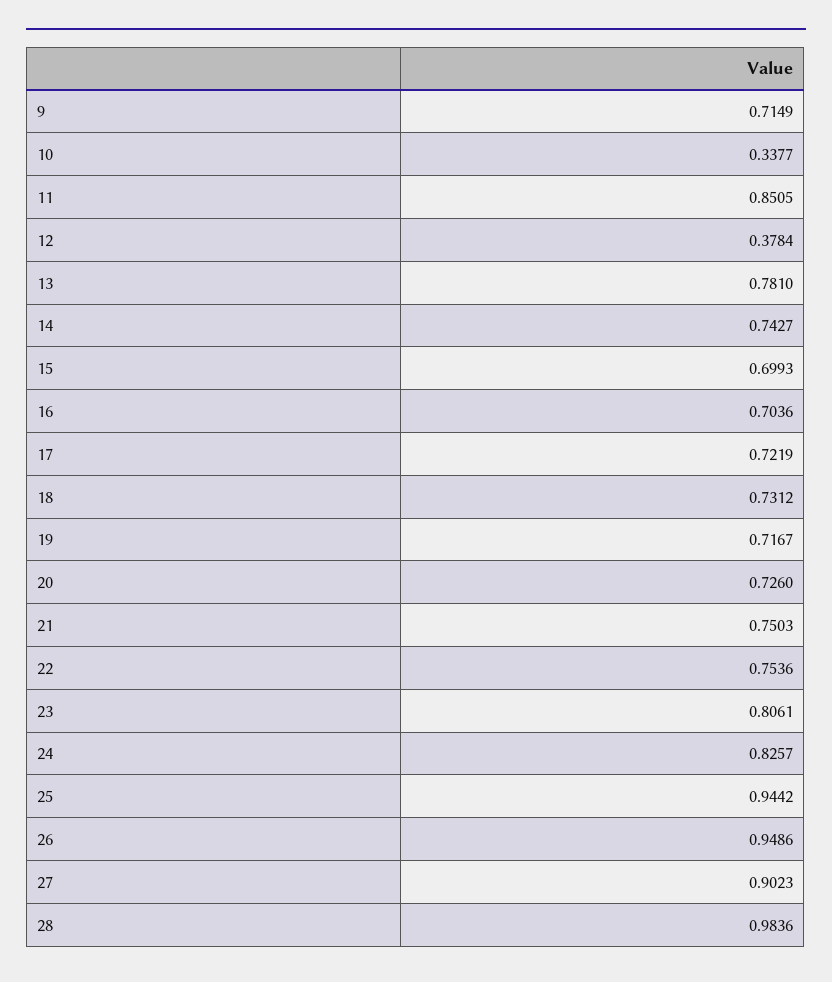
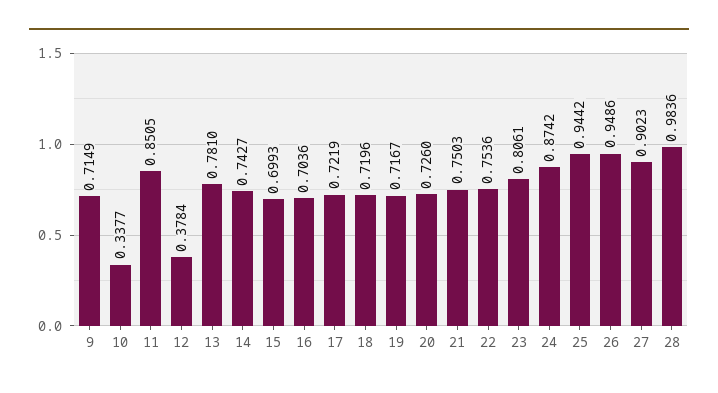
18: 0.7312 -> 0.7196
24: 0.8257 -> 0.8742

